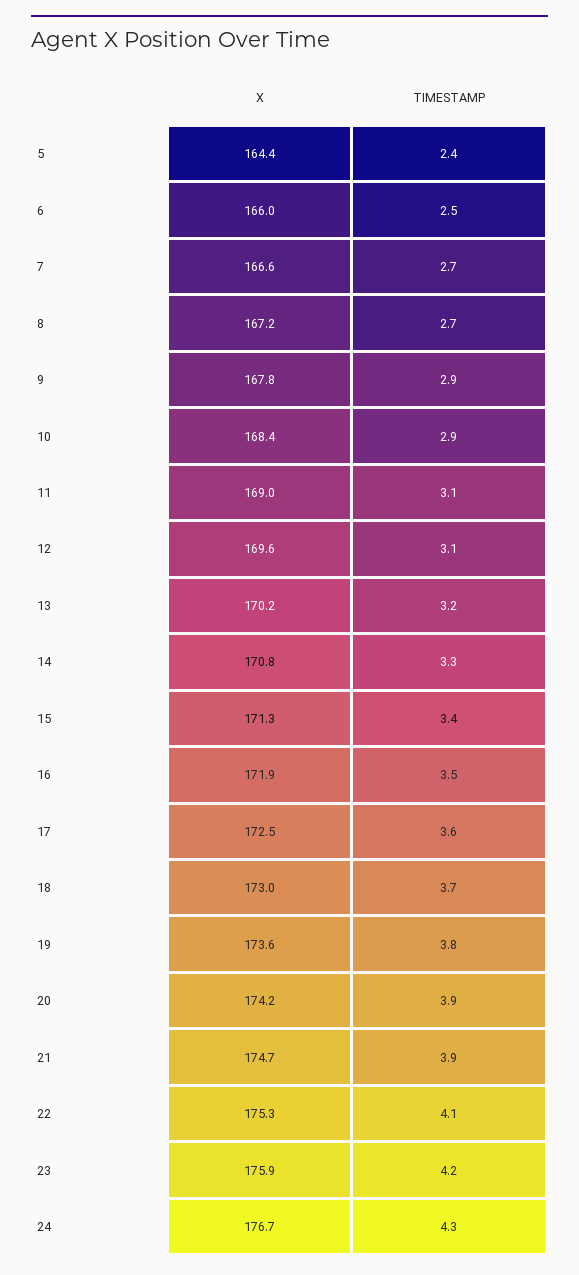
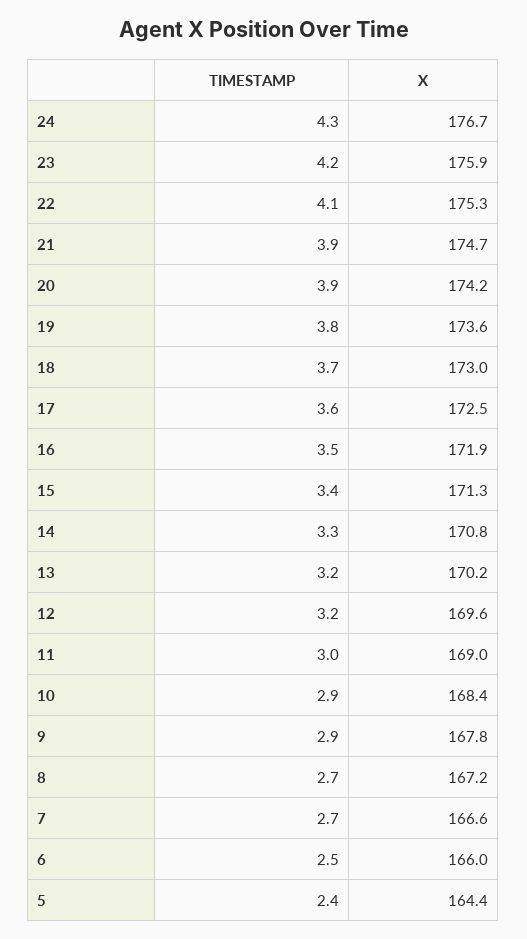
TIMESTAMP, 11: 3.1 -> 3
TIMESTAMP, 12: 3.1 -> 3.2

